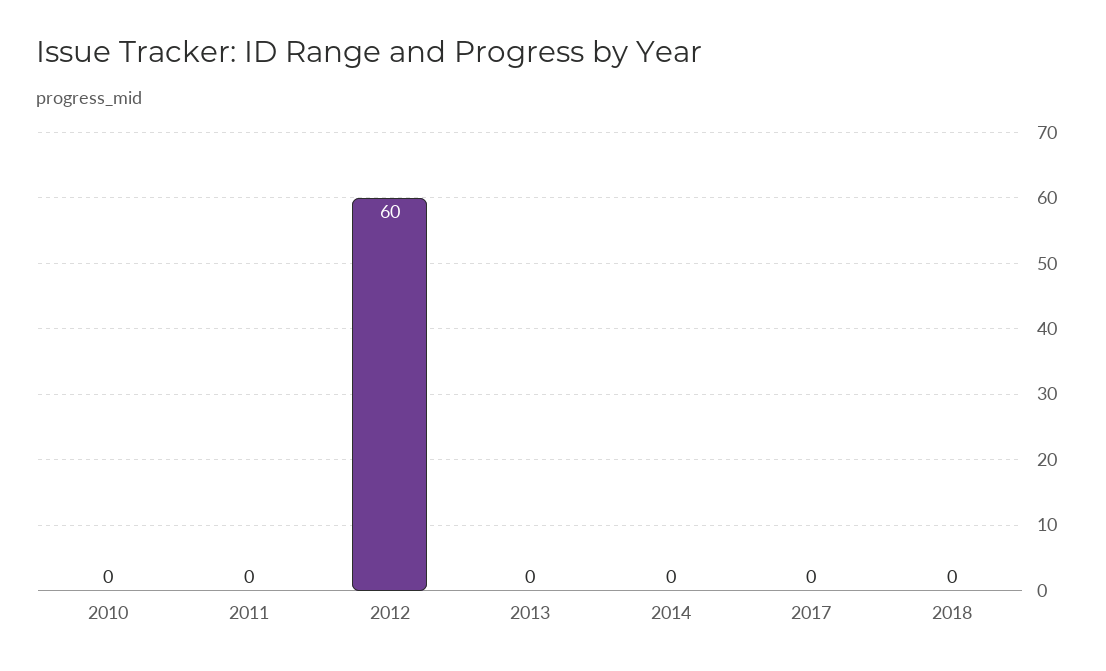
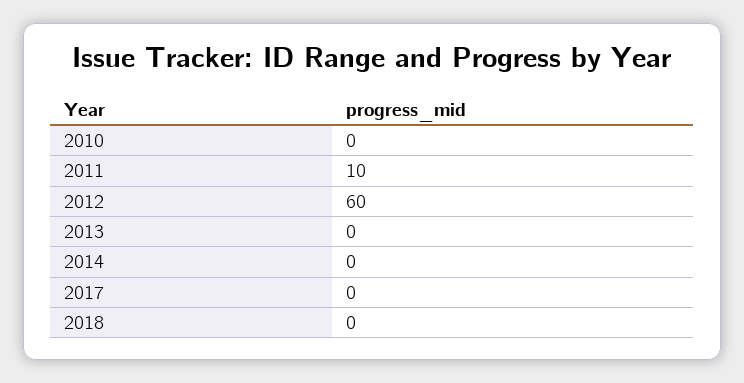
2011: 0 -> 10

